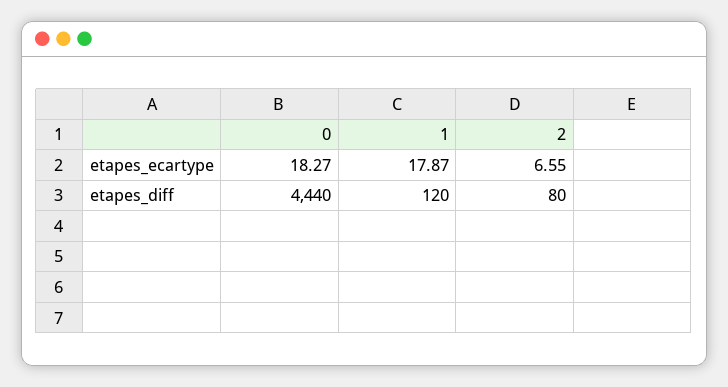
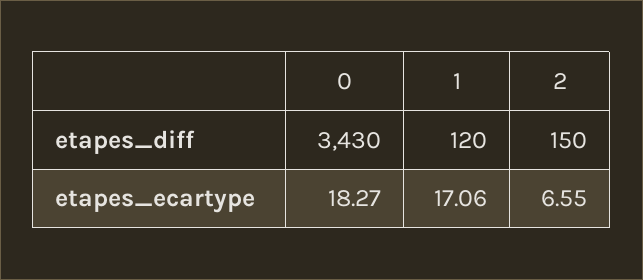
1, etapes_ecartype: 17.87 -> 17.06
0, etapes_diff: 4440 -> 3430
2, etapes_diff: 80 -> 150

